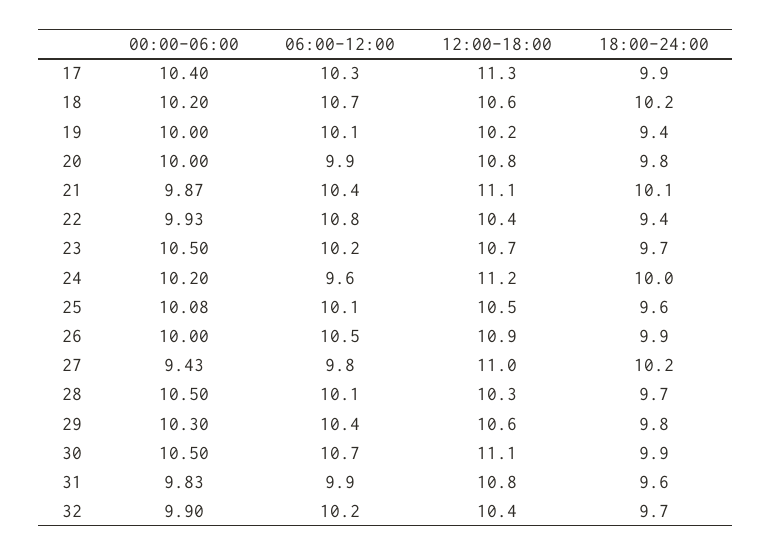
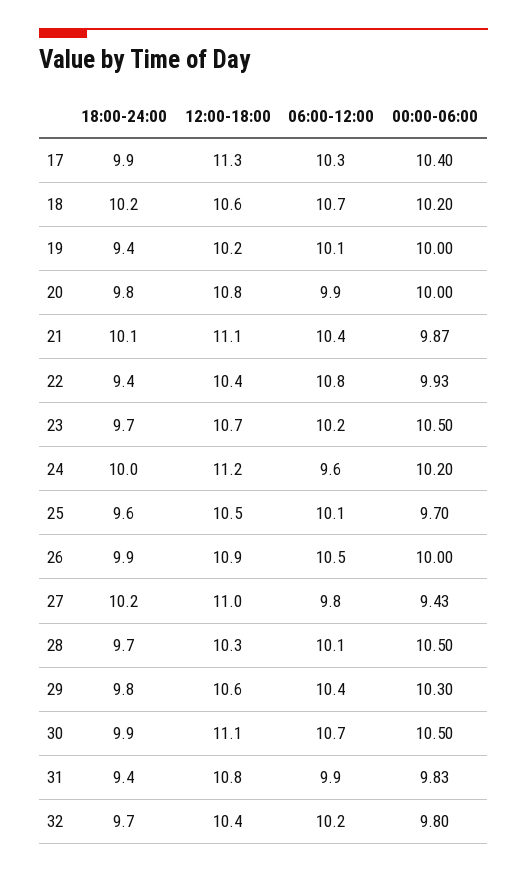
00:00-06:00, 25: 10.08 -> 9.7
18:00-24:00, 31: 9.6 -> 9.4
00:00-06:00, 32: 9.9 -> 9.8

